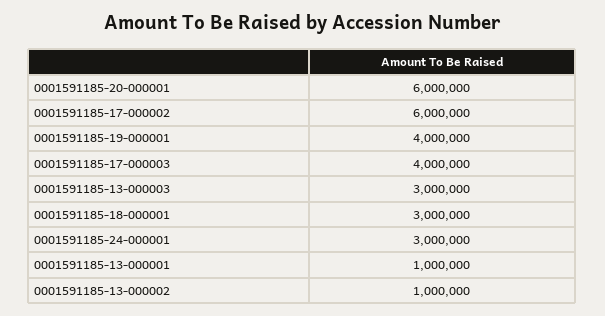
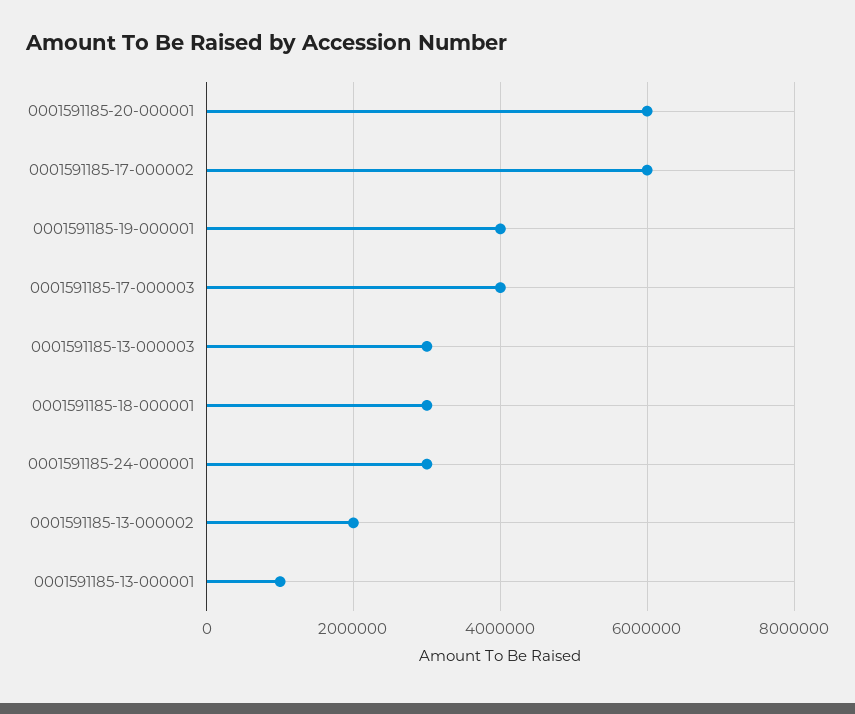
0001591185-13-000002: 1000000 -> 2000000

